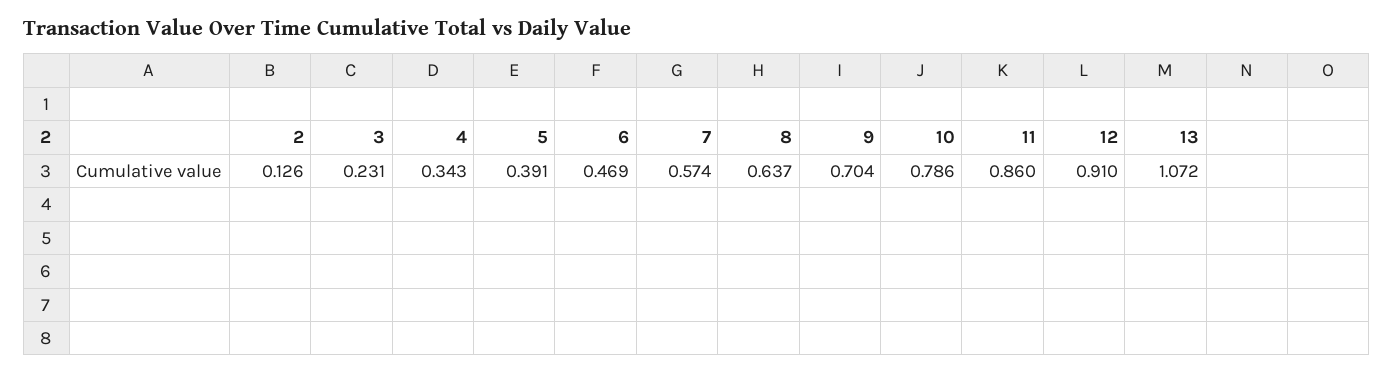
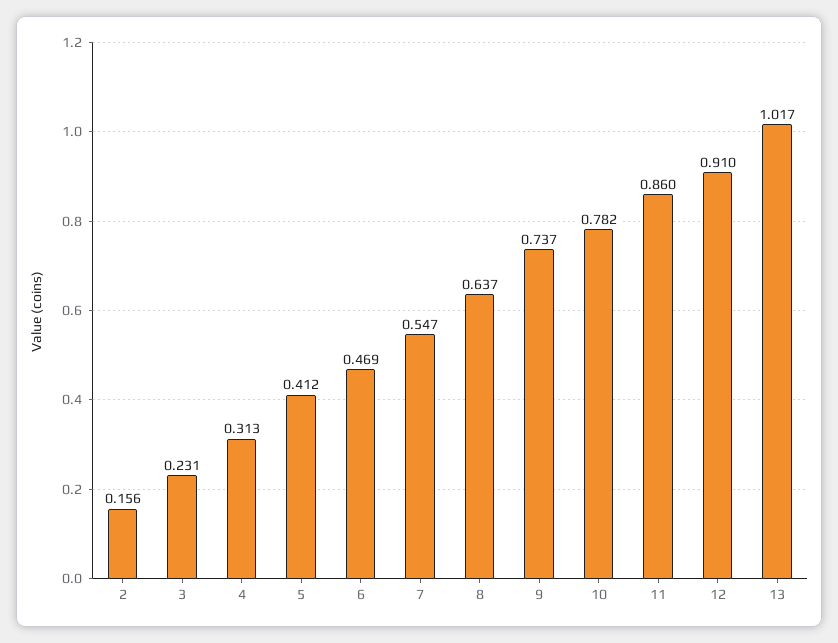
2: 0.126 -> 0.156
4: 0.343 -> 0.313
5: 0.391 -> 0.412
7: 0.574 -> 0.547
9: 0.704 -> 0.737
10: 0.786 -> 0.782
13: 1.072 -> 1.017

